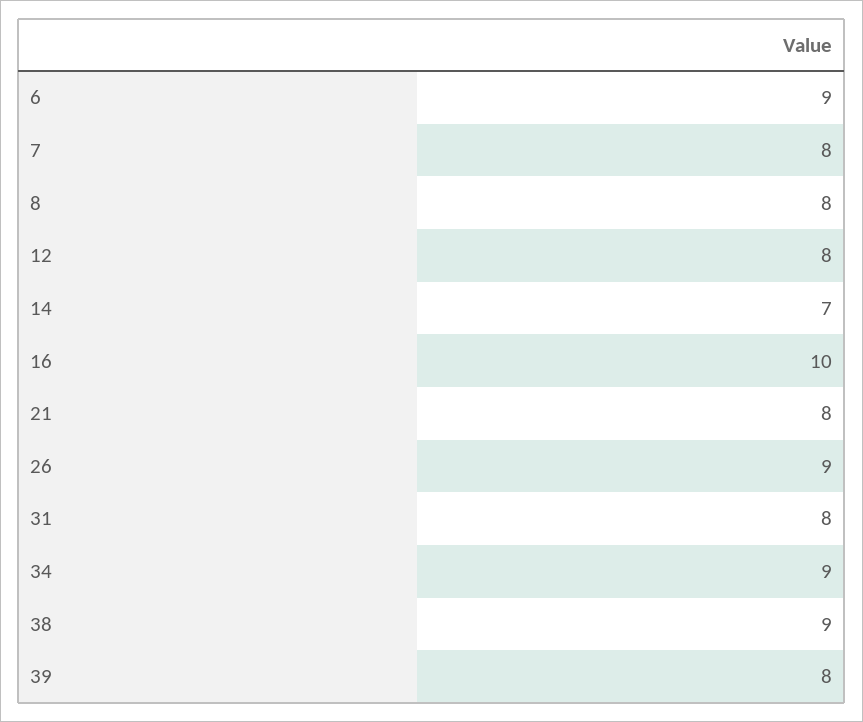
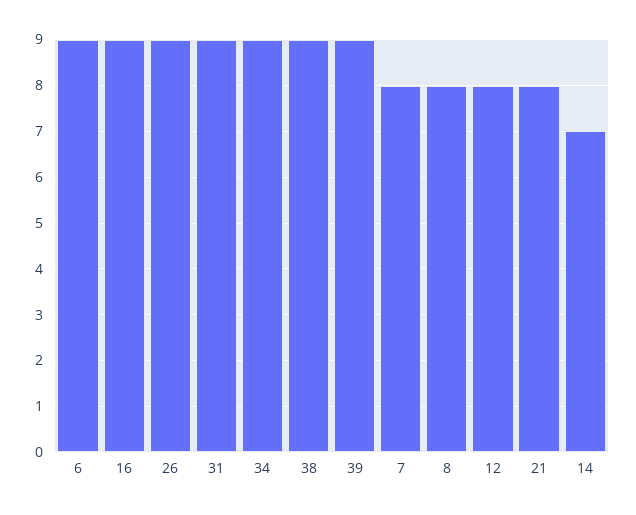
16: 10 -> 9
31: 8 -> 9
39: 8 -> 9

